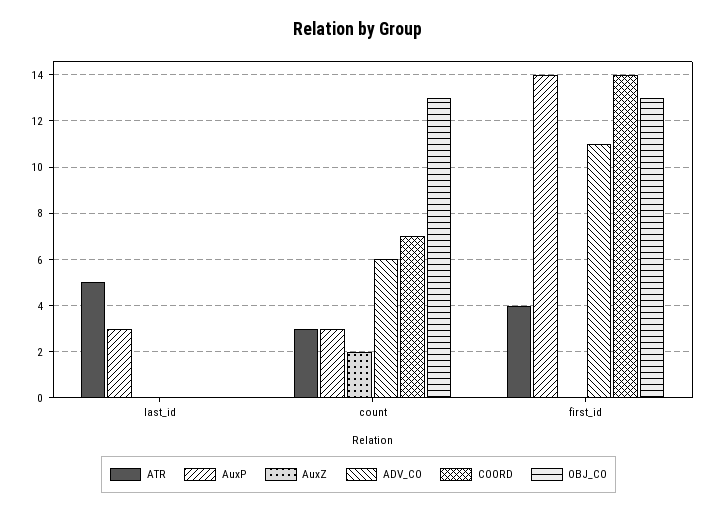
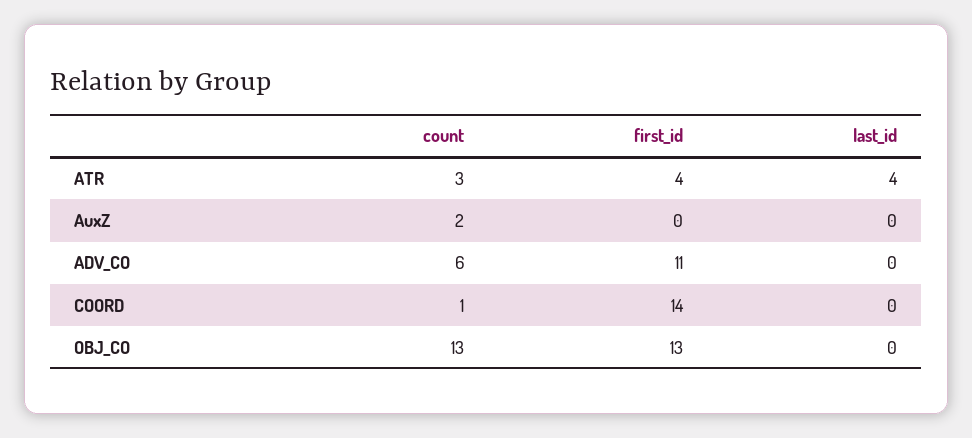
ATR, last_id: 5 -> 4
AuxP, last_id: 3 -> none
AuxP, count: 3 -> none
COORD, count: 7 -> 1
AuxP, first_id: 14 -> none

